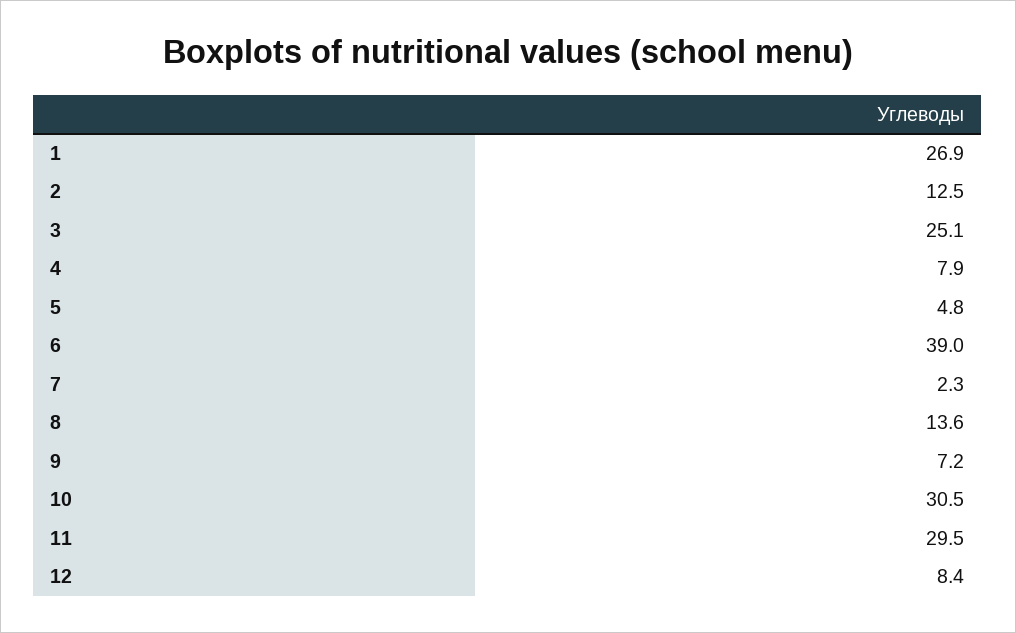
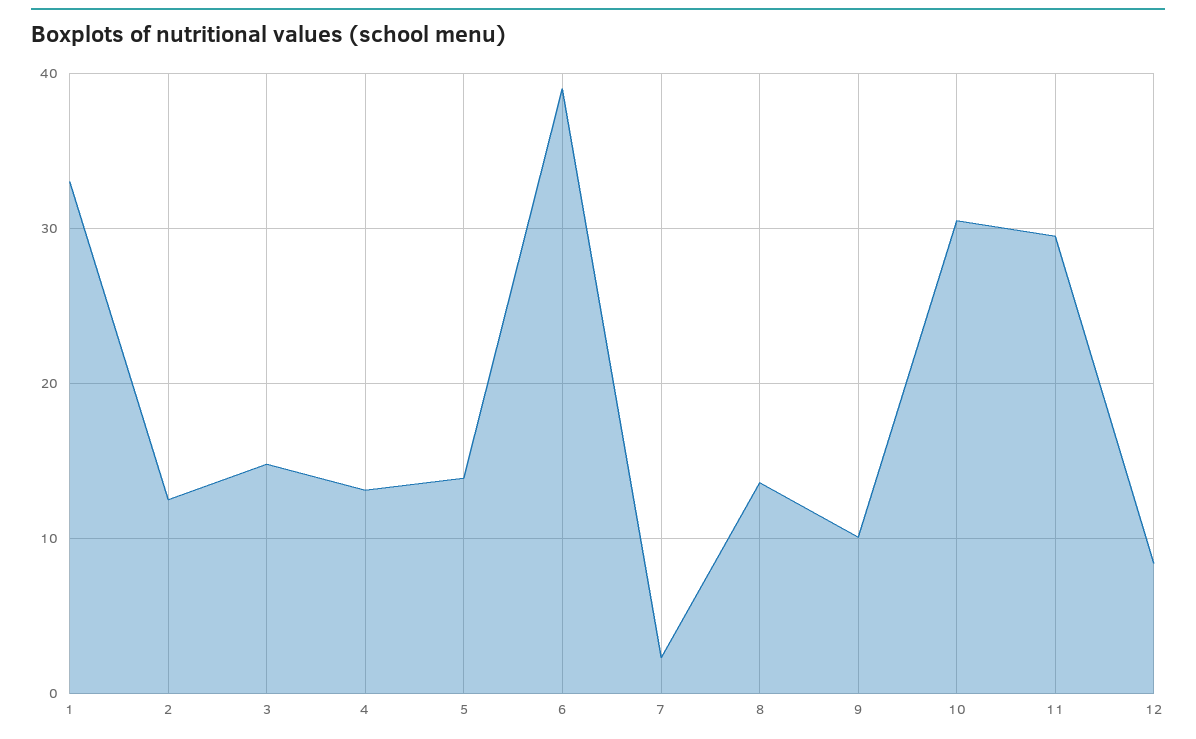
1: 26.9 -> 33
3: 25.1 -> 15
4: 7.9 -> 13
5: 4.8 -> 14
9: 7.2 -> 10

